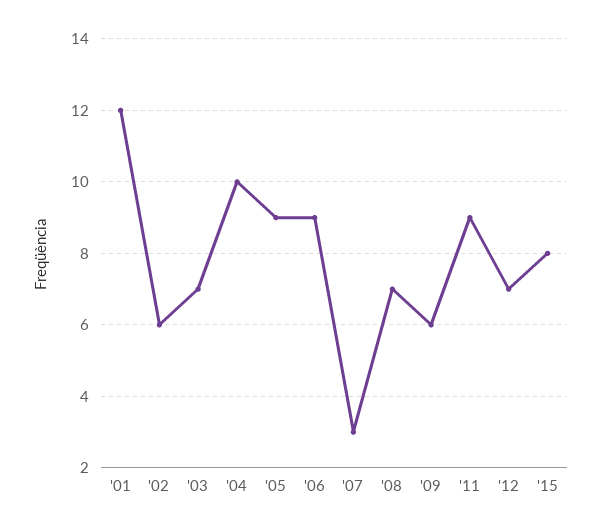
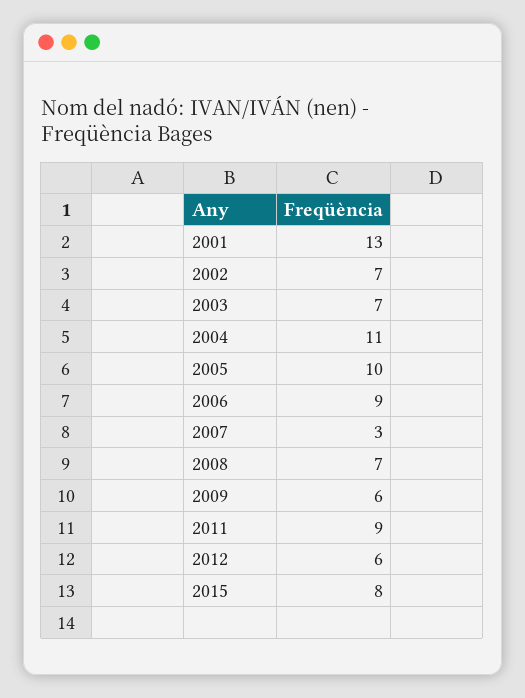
'01: 12 -> 13
'02: 6 -> 7
'04: 10 -> 11
'05: 9 -> 10
'12: 7 -> 6

